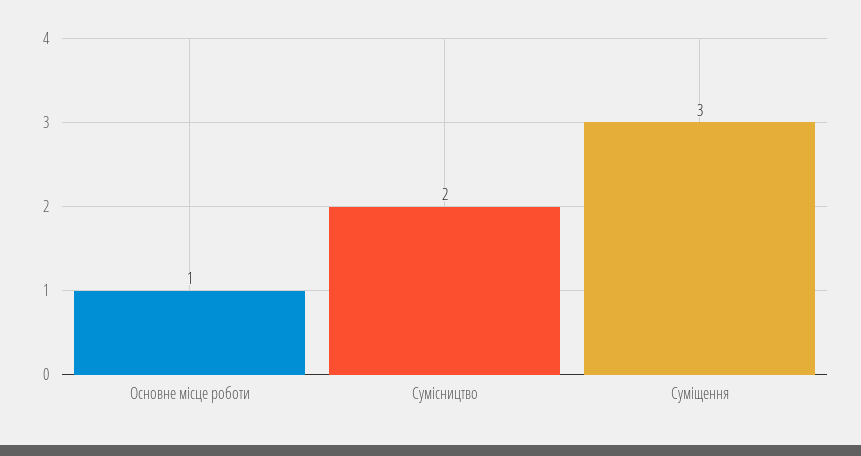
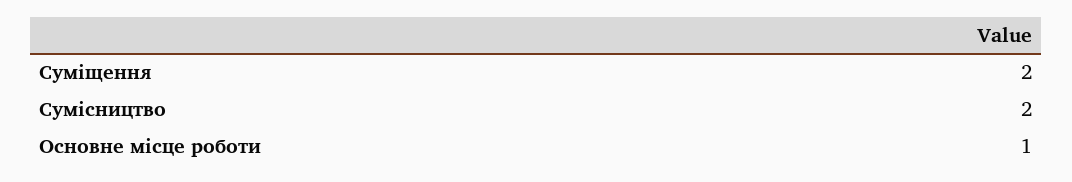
Суміщення: 3 -> 2

